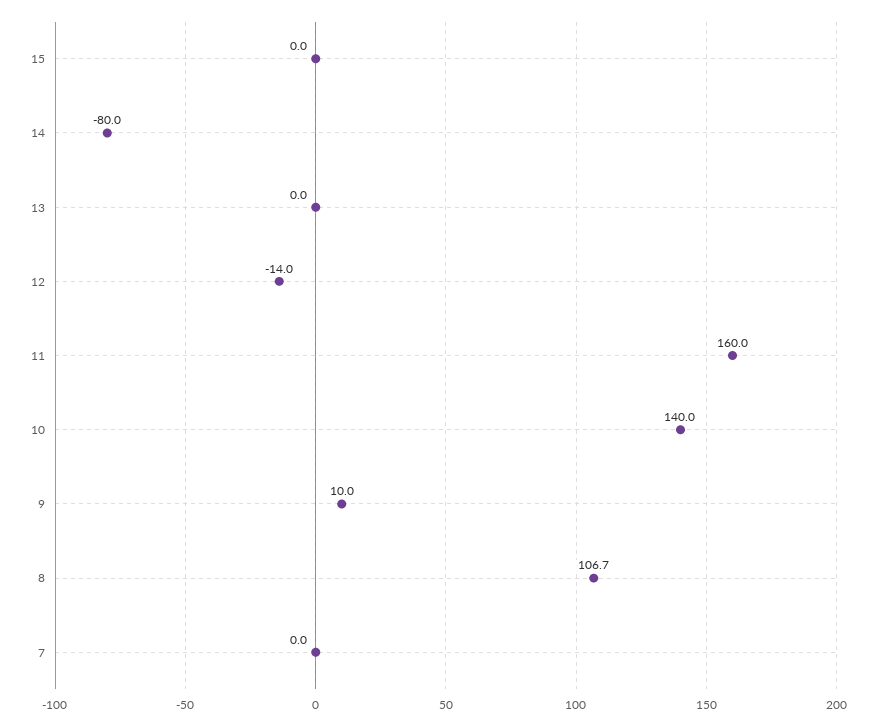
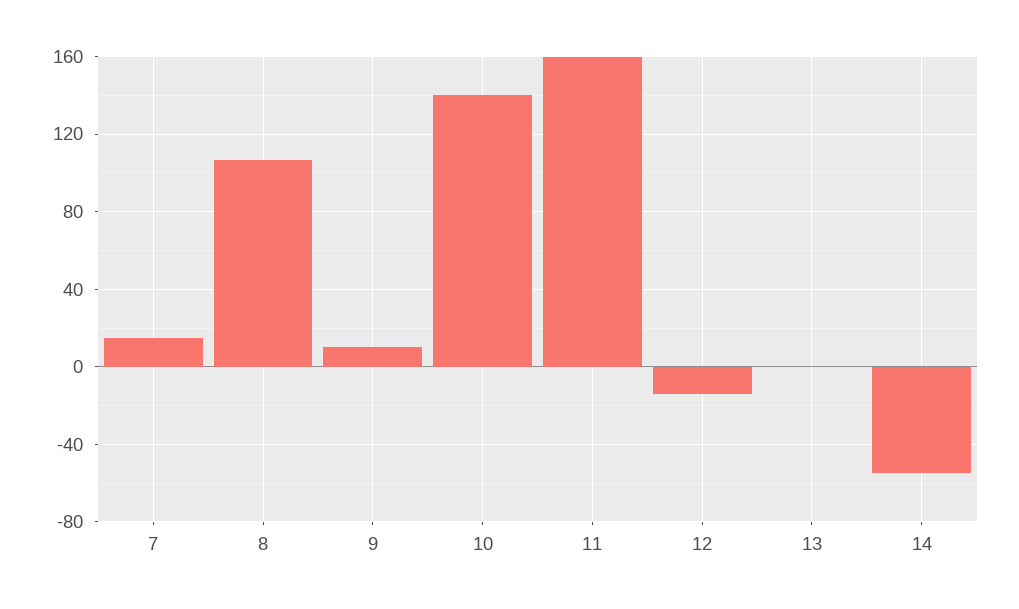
15: 0 -> none
14: -80 -> -55
7: 0 -> 15

